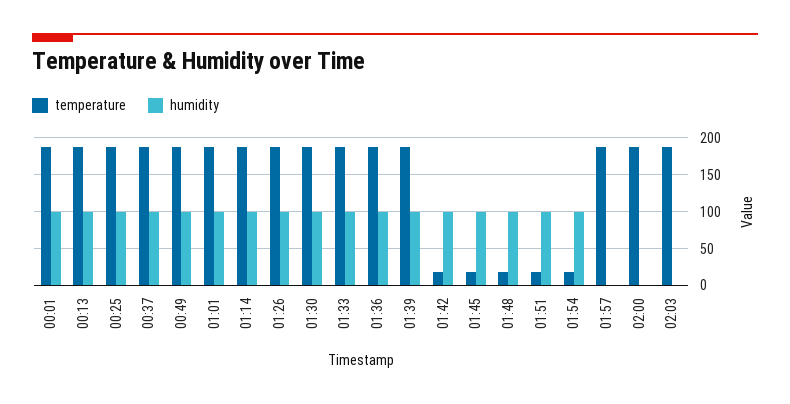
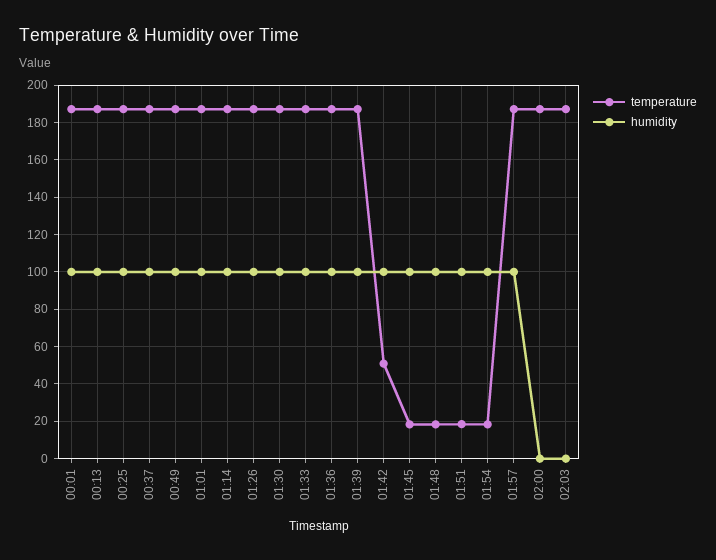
temperature, 01:42: 20 -> 50
humidity, 01:57: 0 -> 100

